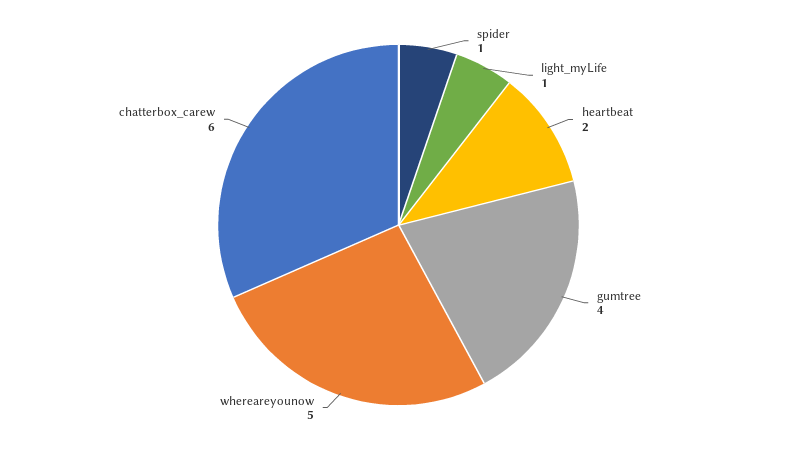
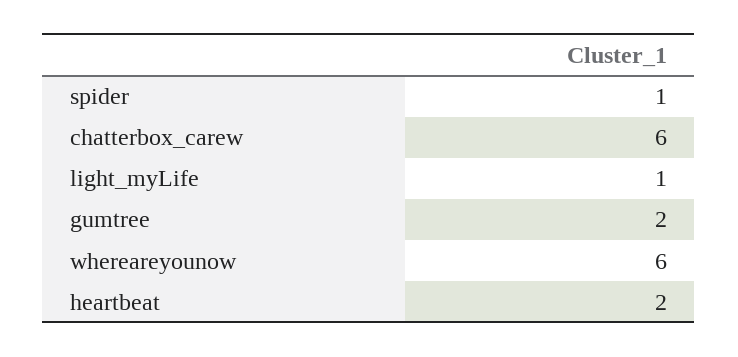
gumtree: 4 -> 2
whereareyounow: 5 -> 6

